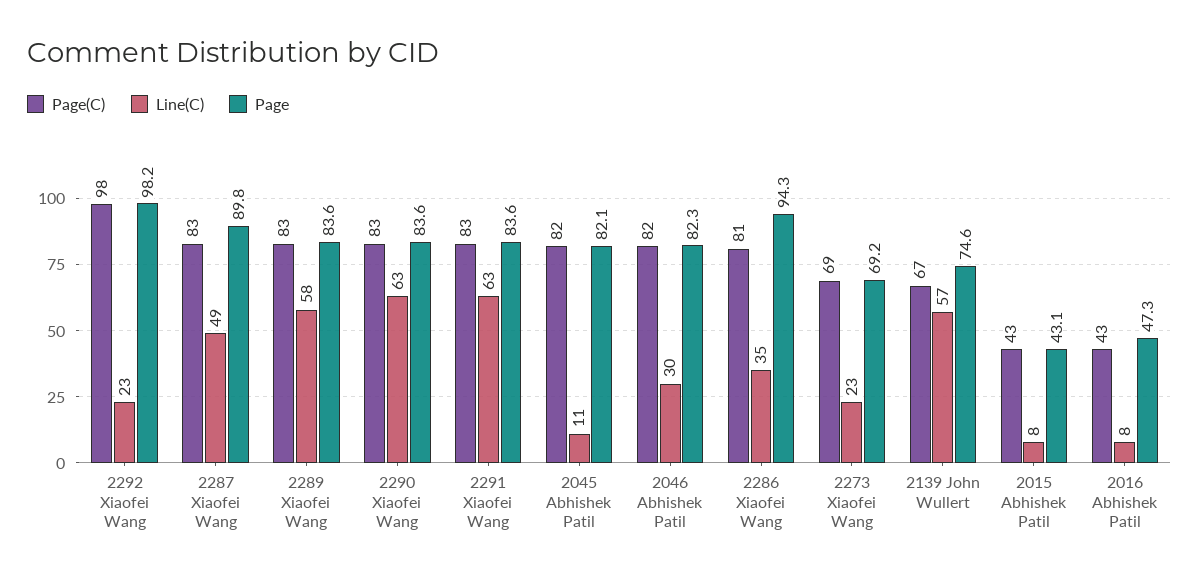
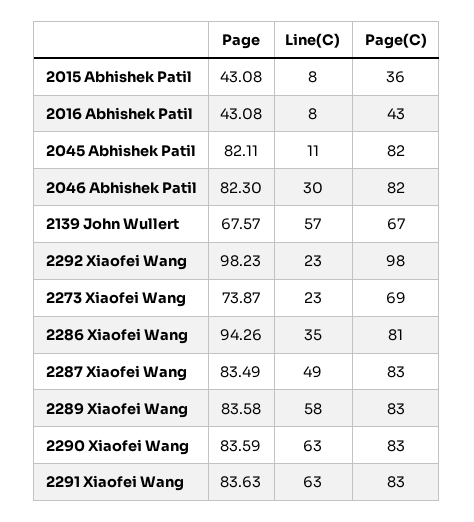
Page, 2287 Xiaofei Wang: 89.8 -> 83.49
Page, 2273 Xiaofei Wang: 69.2 -> 73.87
Page, 2139 John Wullert: 74.6 -> 67.57
Page(C), 2015 Abhishek Patil: 43 -> 36
Page, 2016 Abhishek Patil: 47.3 -> 43.08

